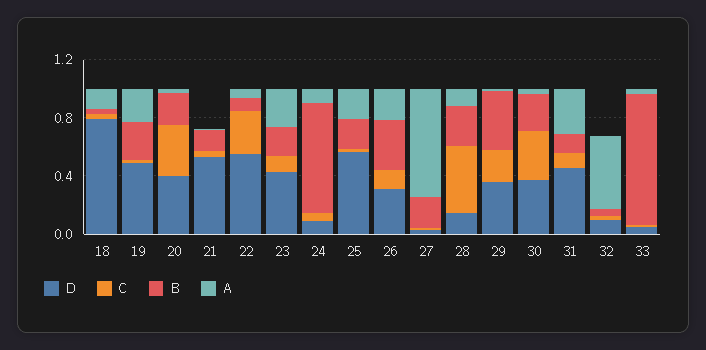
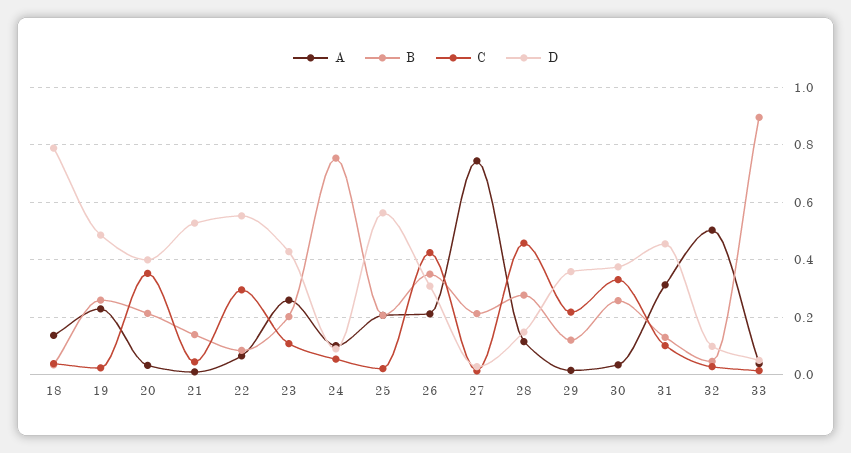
C, 26: 0.1 -> 0.425
B, 29: 0.4 -> 0.125

